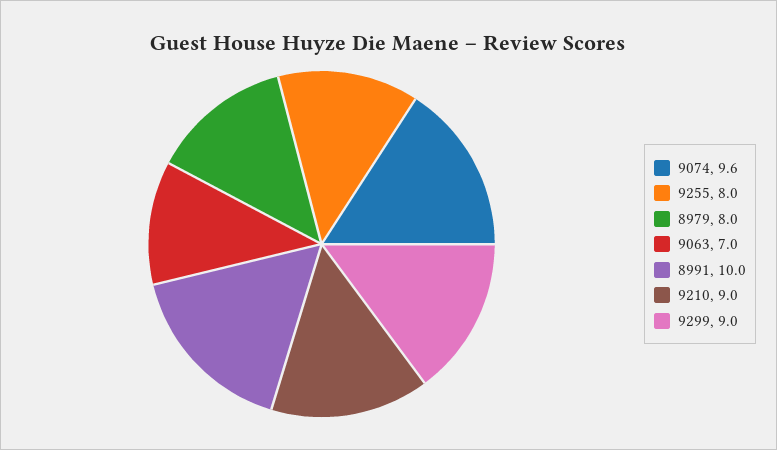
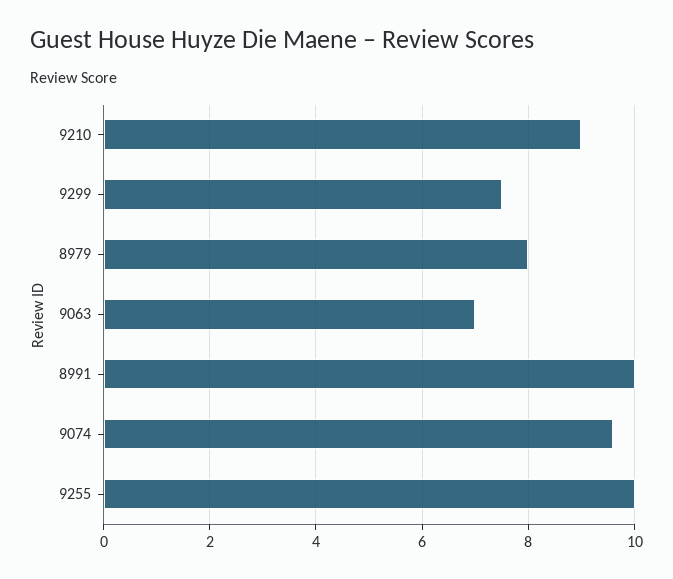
9255: 8 -> 10
9299: 9 -> 7.5

